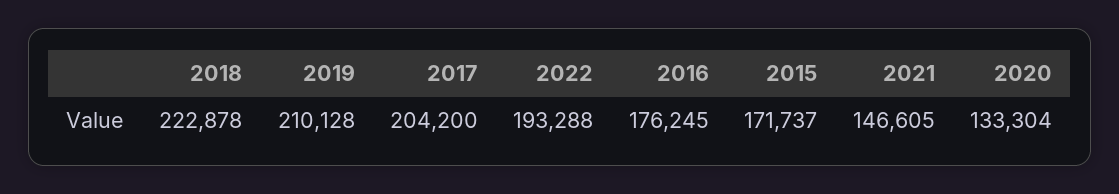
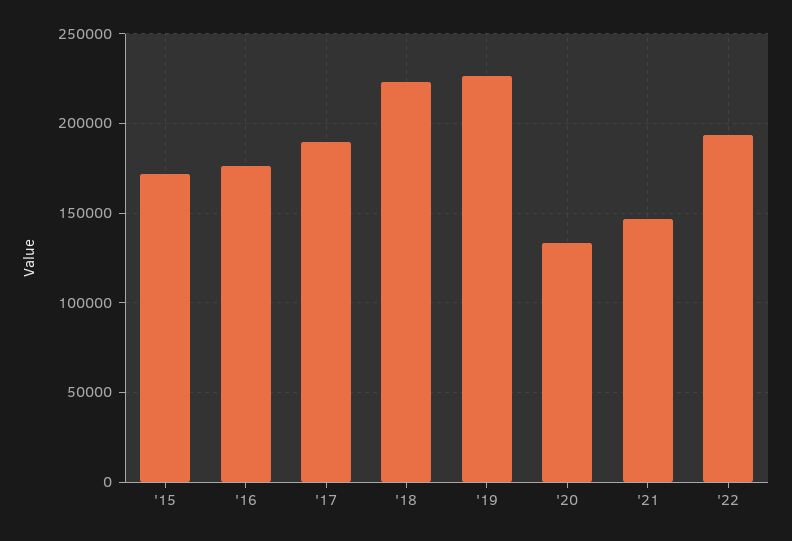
2019: 210128 -> 225000
2017: 204200 -> 190000

